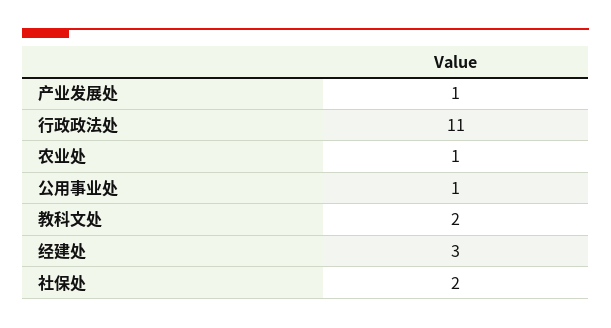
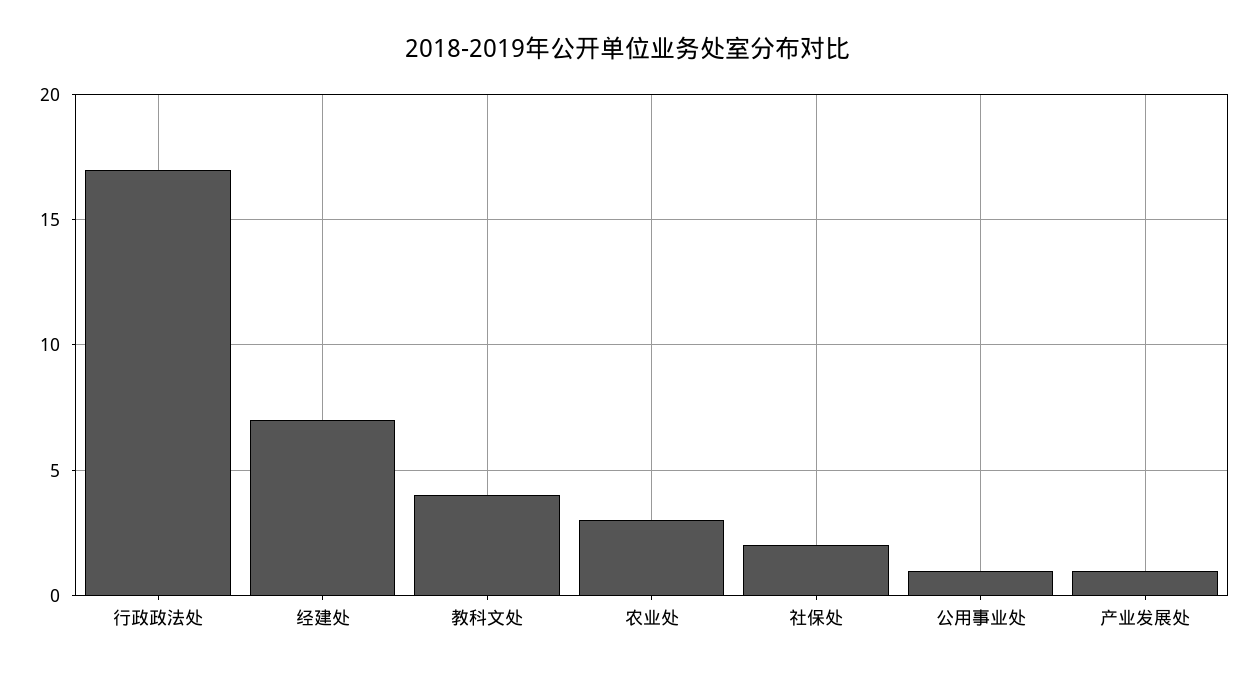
行政政法处: 11 -> 17
农业处: 1 -> 3
教科文处: 2 -> 4
经建处: 3 -> 7

